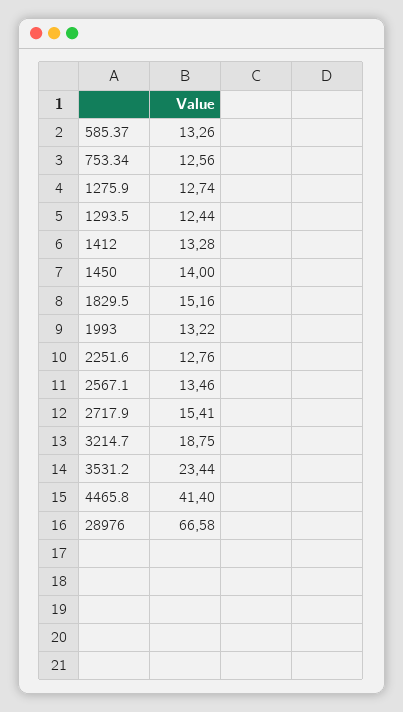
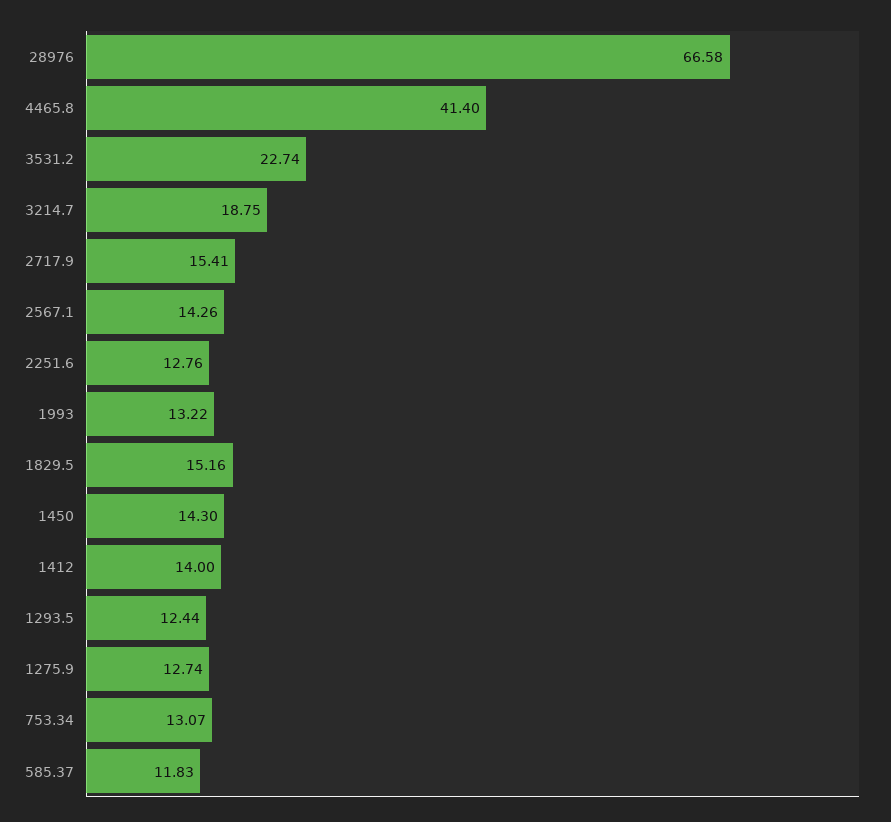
585.37: 13.26 -> 11.83
753.34: 12.56 -> 13.07
1412: 13.28 -> 14
1450: 14 -> 14.3
2567.1: 13.46 -> 14.26
3531.2: 23.44 -> 22.74

